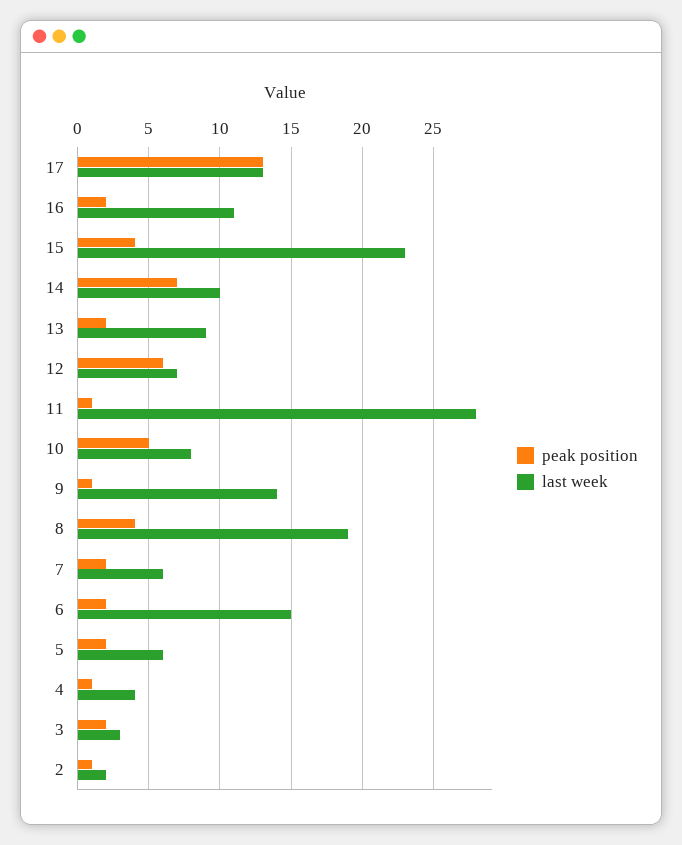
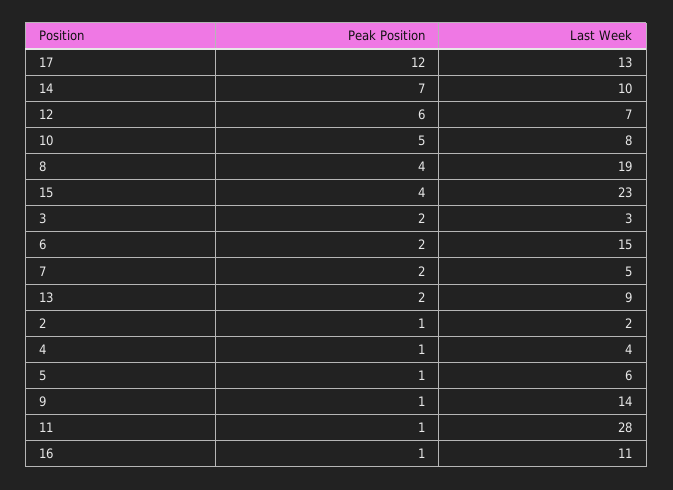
peak position, 17: 13 -> 12
peak position, 16: 2 -> 1
last week, 7: 6 -> 5
peak position, 5: 2 -> 1

